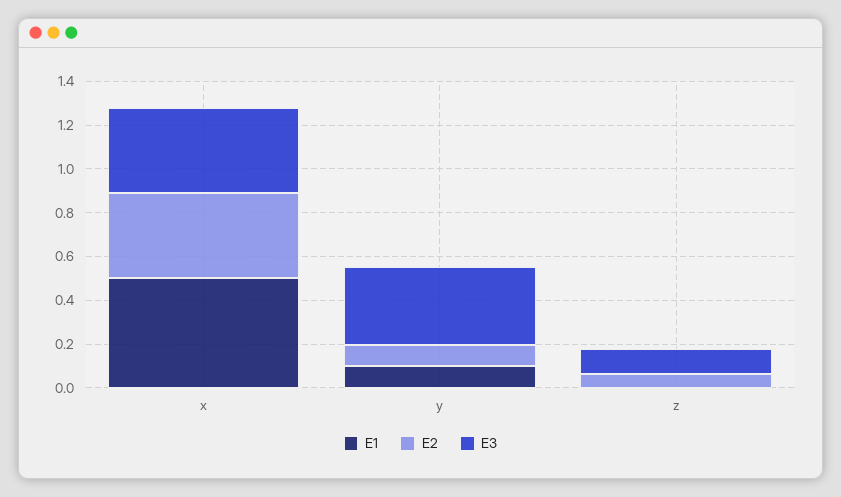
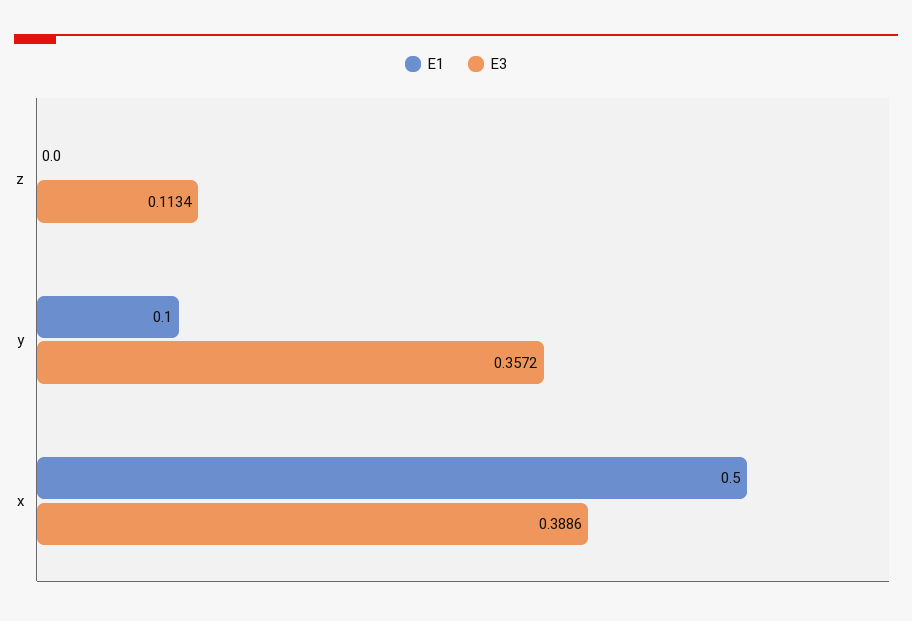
E2, x: 0.4 -> none
E2, y: 0.1 -> none
E2, z: 0.05 -> none

